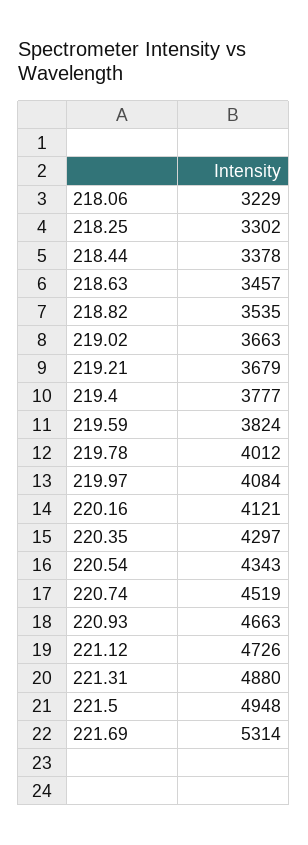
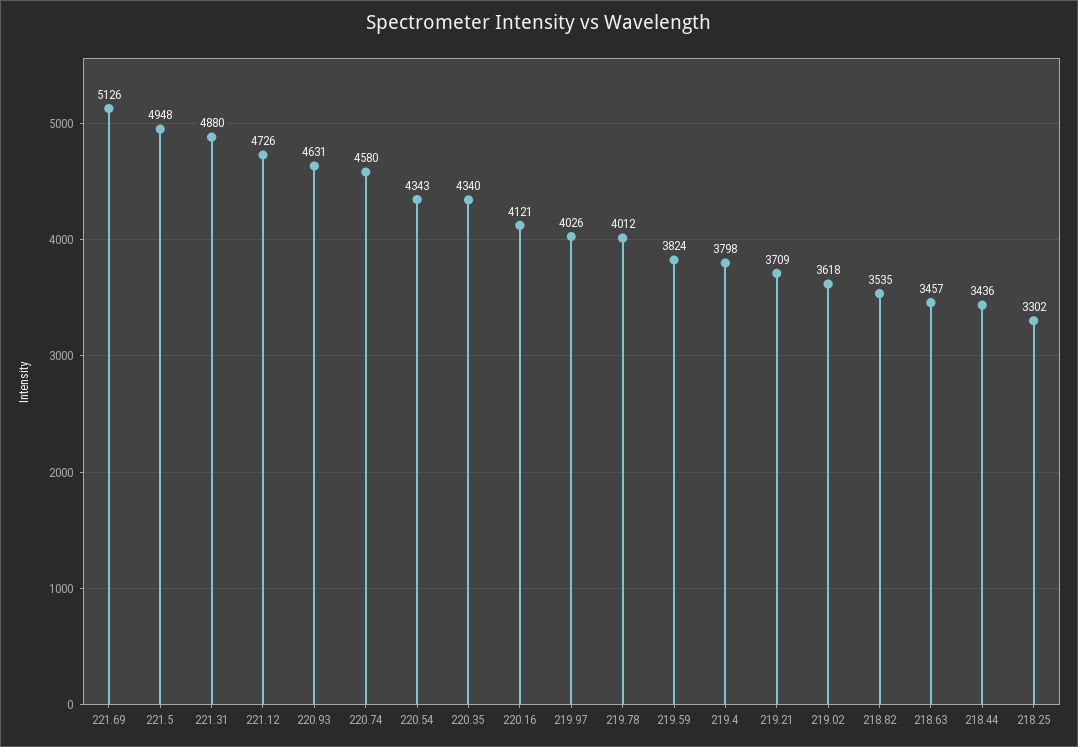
218.06: 3229 -> none
218.44: 3378 -> 3436
219.02: 3663 -> 3618
219.21: 3679 -> 3709
219.4: 3777 -> 3798
219.97: 4084 -> 4026
220.35: 4297 -> 4340
220.74: 4519 -> 4580
220.93: 4663 -> 4631
221.69: 5314 -> 5126

